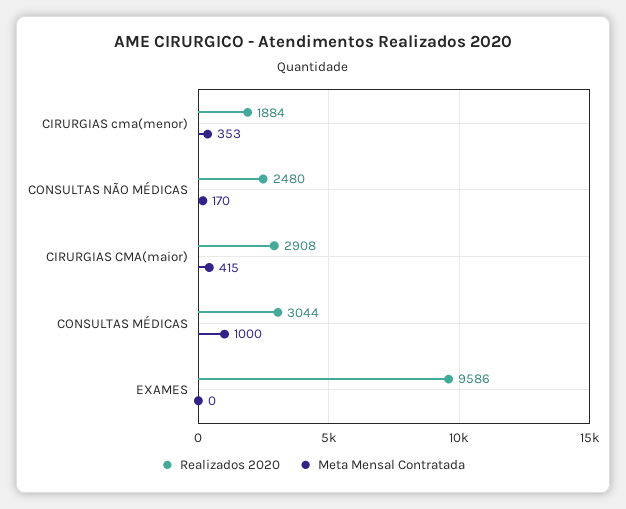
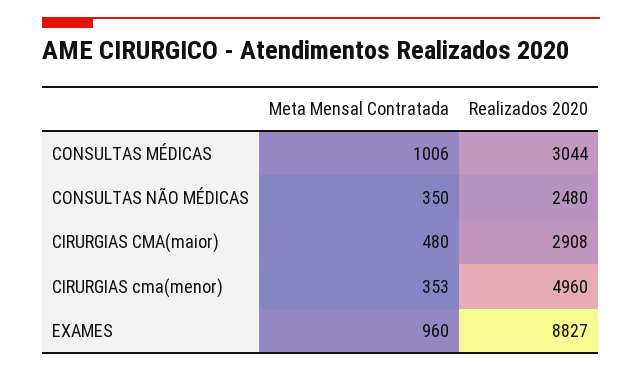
Realizados 2020, CIRURGIAS cma(menor): 1884 -> 4960
Meta Mensal Contratada, CONSULTAS NÃO MÉDICAS: 170 -> 350
Meta Mensal Contratada, CIRURGIAS CMA(maior): 415 -> 480
Meta Mensal Contratada, CONSULTAS MÉDICAS: 1000 -> 1006
Realizados 2020, EXAMES: 9586 -> 8827
Meta Mensal Contratada, EXAMES: 0 -> 960

